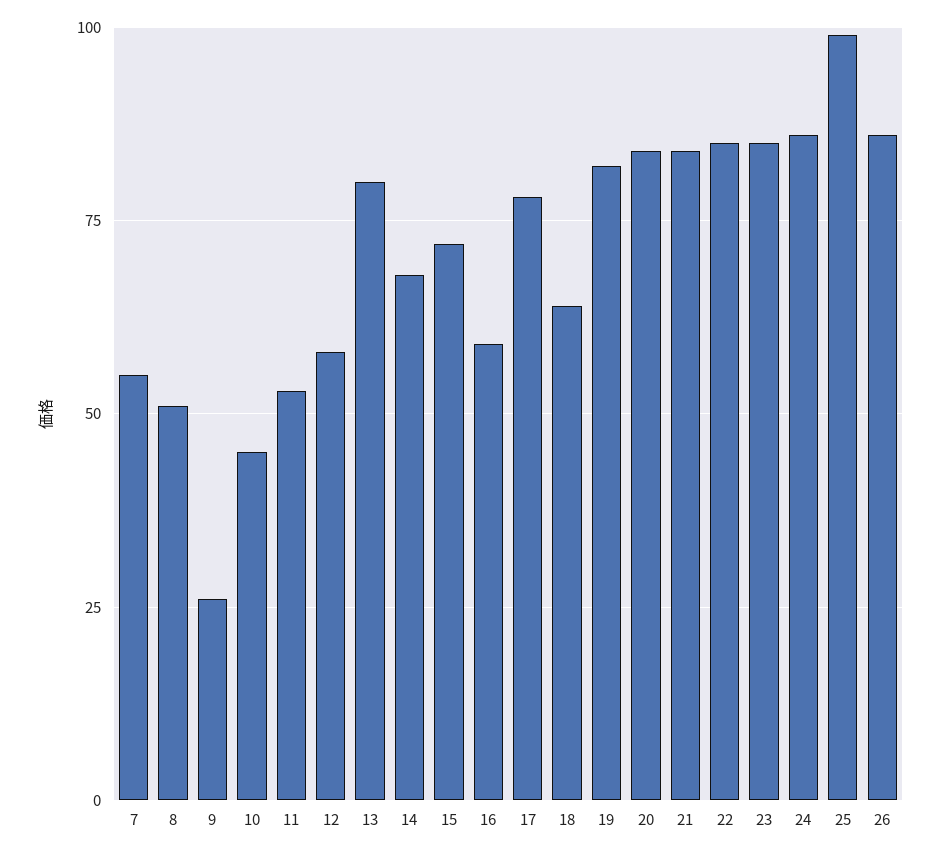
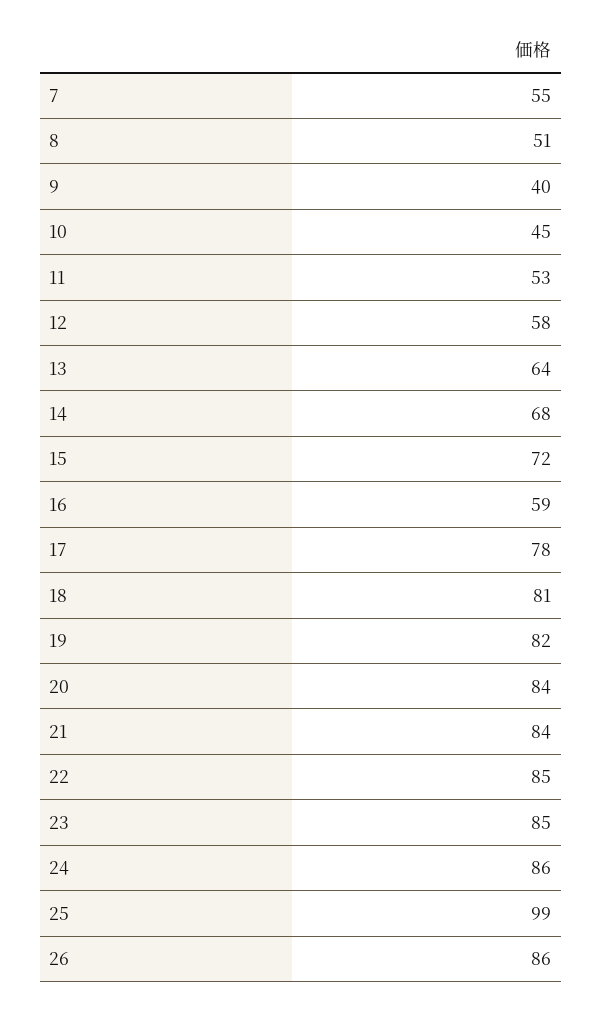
9: 25 -> 40
13: 80 -> 64
18: 65 -> 81

